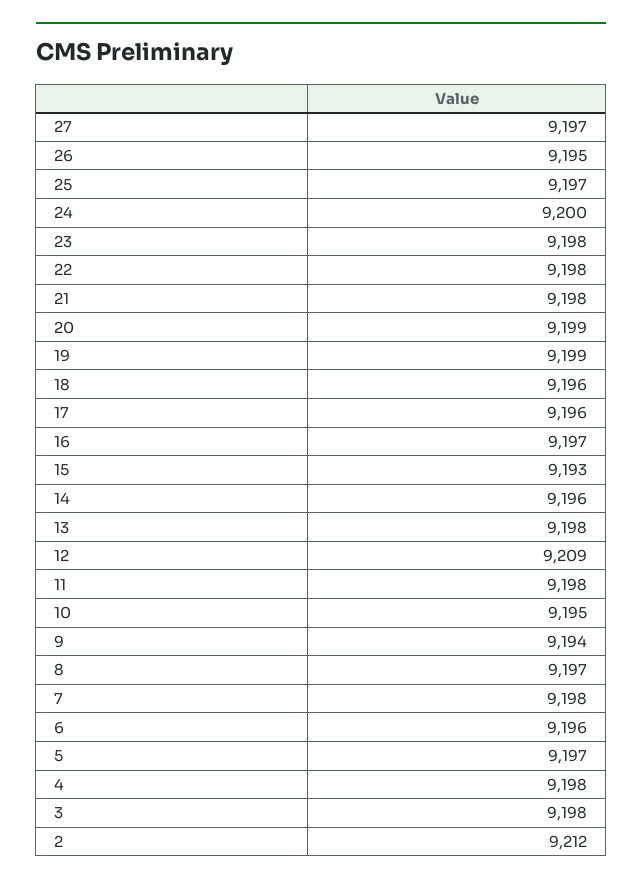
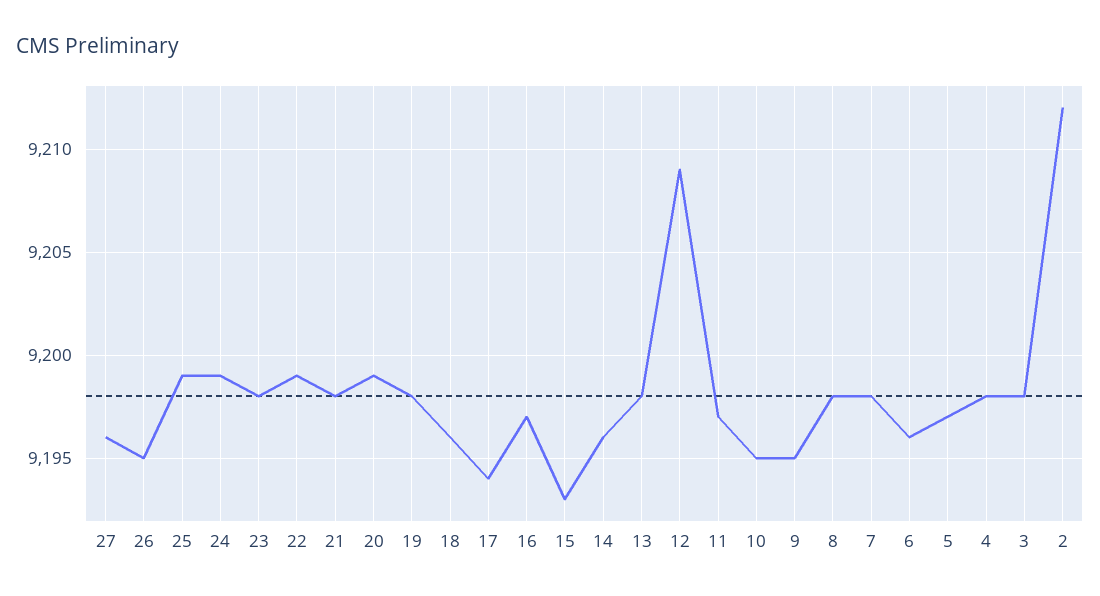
27: 9197 -> 9196
25: 9197 -> 9199
24: 9200 -> 9199
22: 9198 -> 9199
19: 9199 -> 9198
17: 9196 -> 9194
11: 9198 -> 9197
9: 9194 -> 9195
8: 9197 -> 9198

